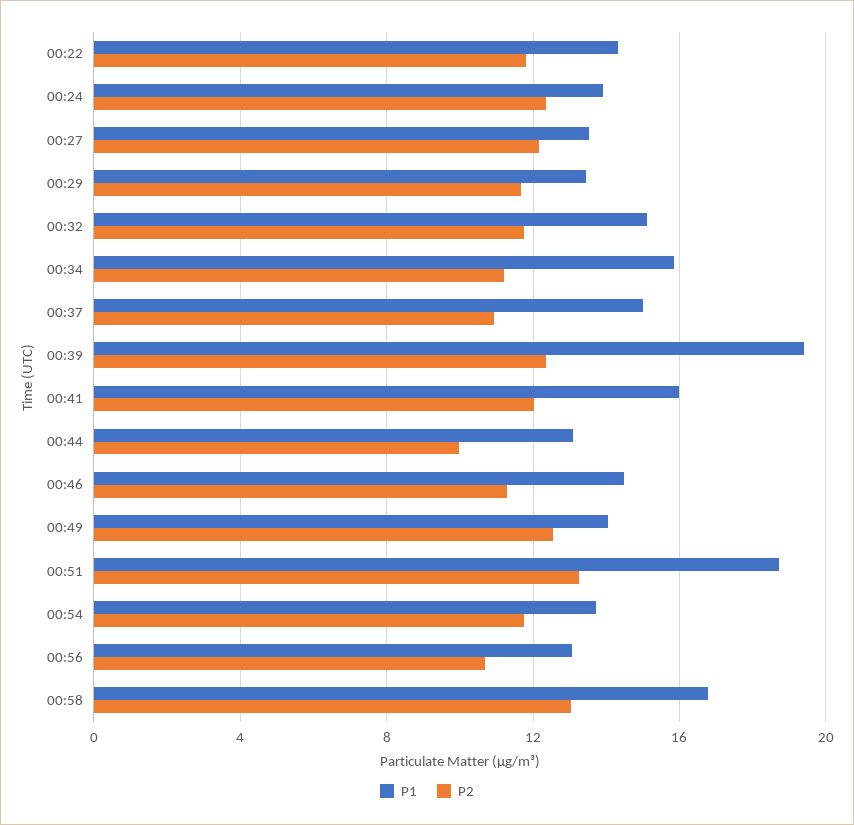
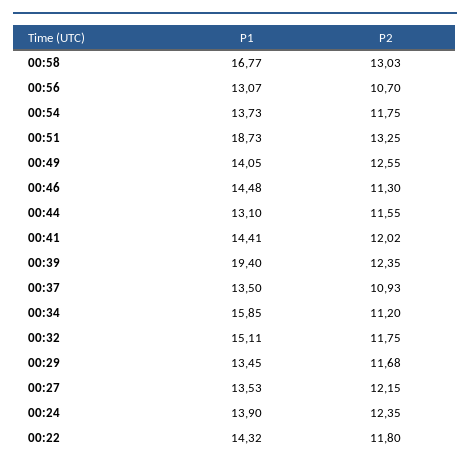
P1, 00:37: 15 -> 13.5
P1, 00:41: 16 -> 14.41
P2, 00:44: 10 -> 11.55

